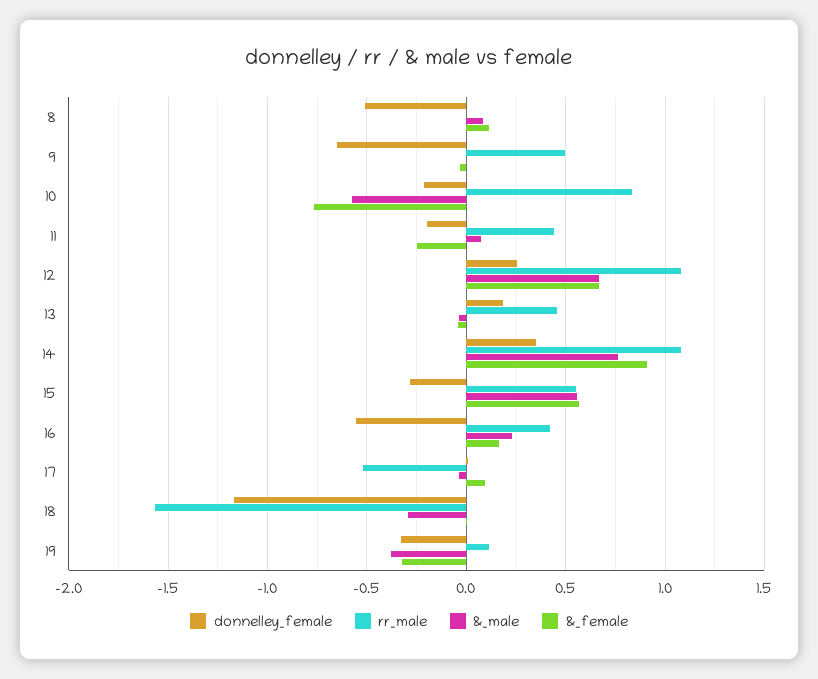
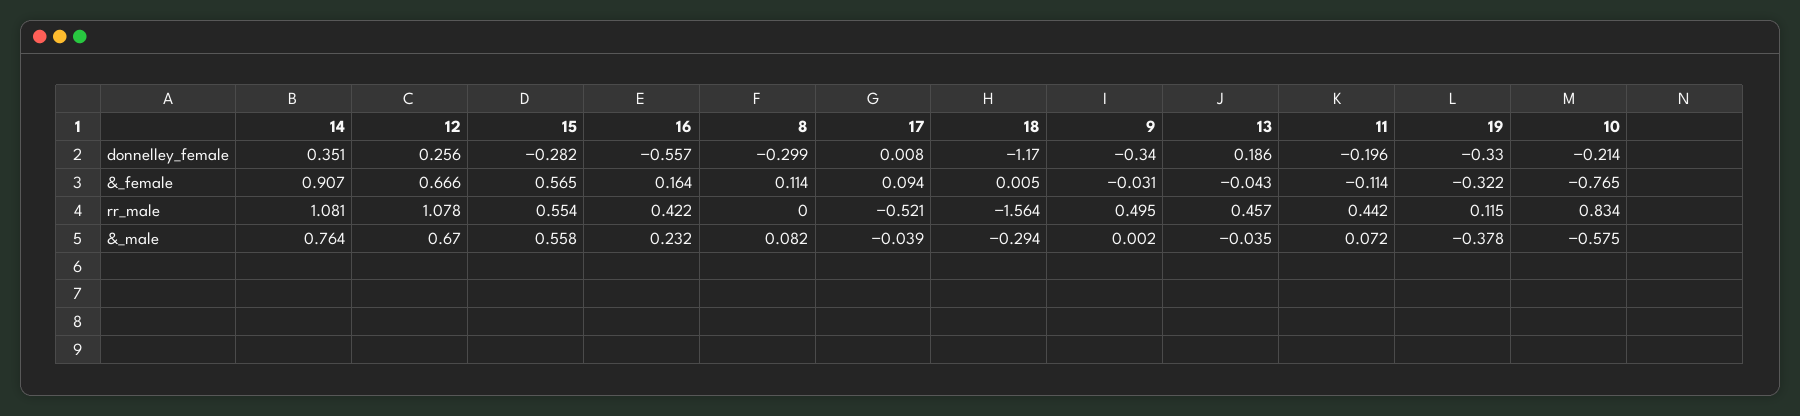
donnelley_female, 8: -0.5 -> -0.299
donnelley_female, 9: -0.65 -> -0.34
&_female, 11: -0.25 -> -0.114

